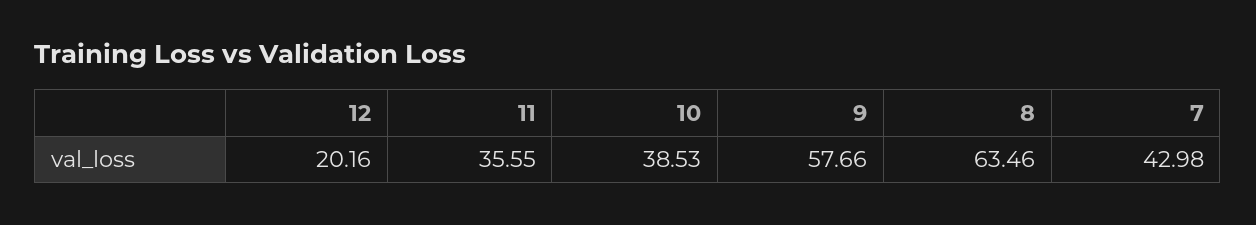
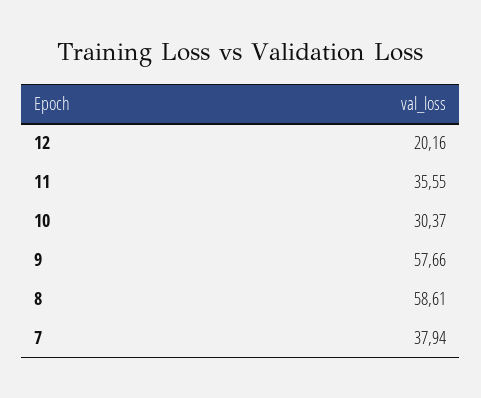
10: 38.53 -> 30.37
8: 63.46 -> 58.61
7: 42.98 -> 37.94

